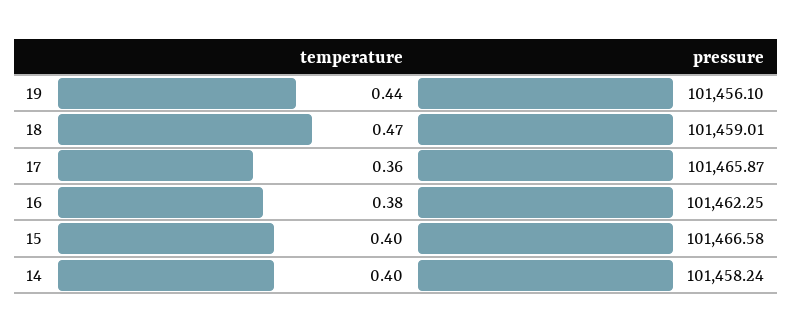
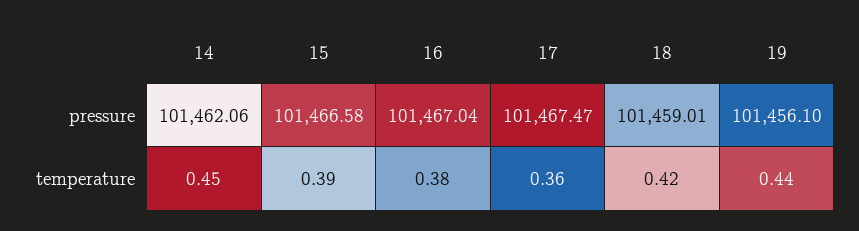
temperature, 18: 0.47 -> 0.42
pressure, 17: 101465.87 -> 101467.47
pressure, 16: 101462.25 -> 101467.04
temperature, 15: 0.4 -> 0.39
temperature, 14: 0.4 -> 0.45
pressure, 14: 101458.24 -> 101462.06

